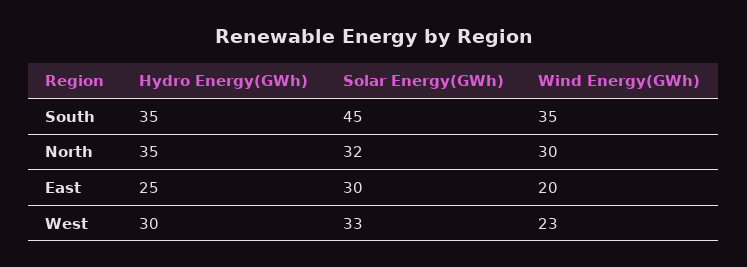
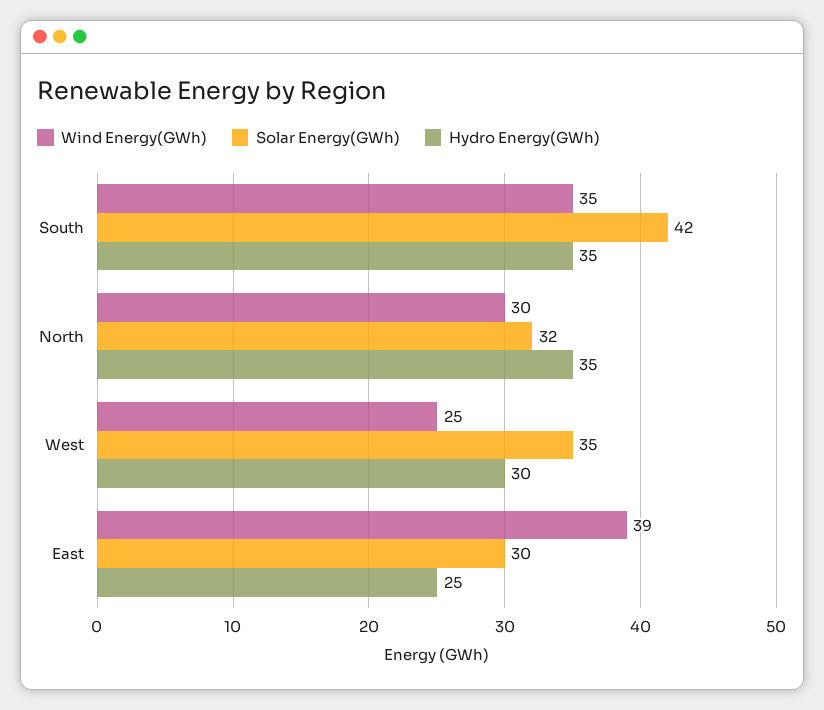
Solar Energy(GWh), South: 45 -> 42
Wind Energy(GWh), East: 20 -> 39
Solar Energy(GWh), West: 33 -> 35
Wind Energy(GWh), West: 23 -> 25

